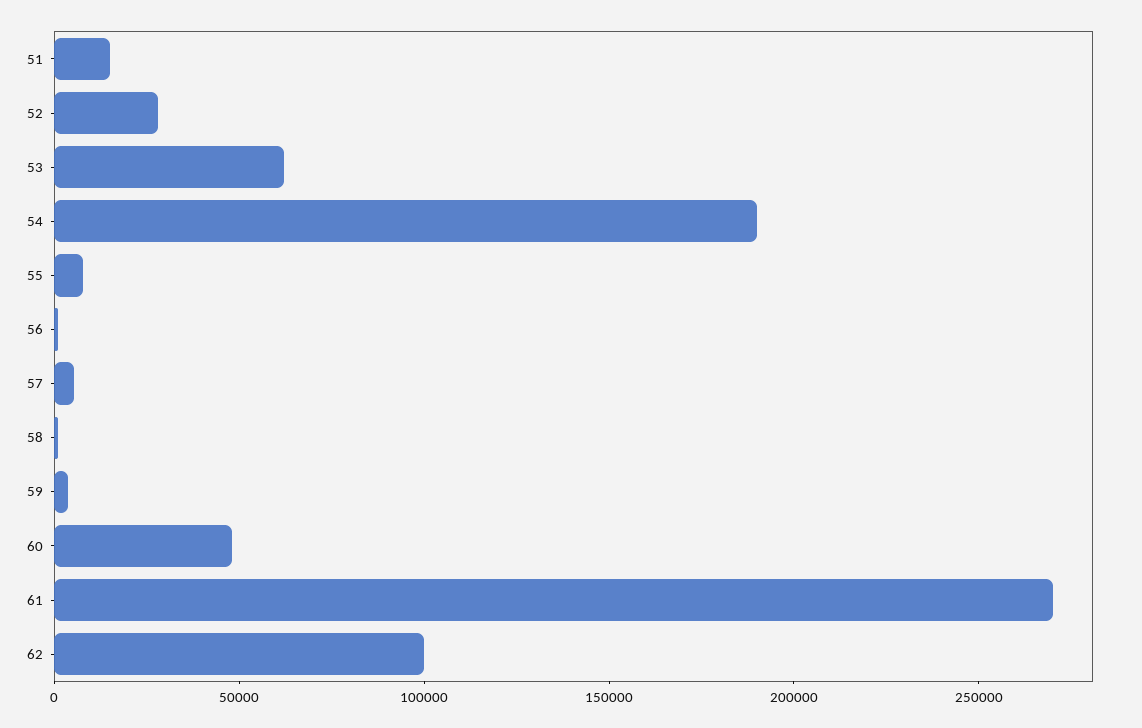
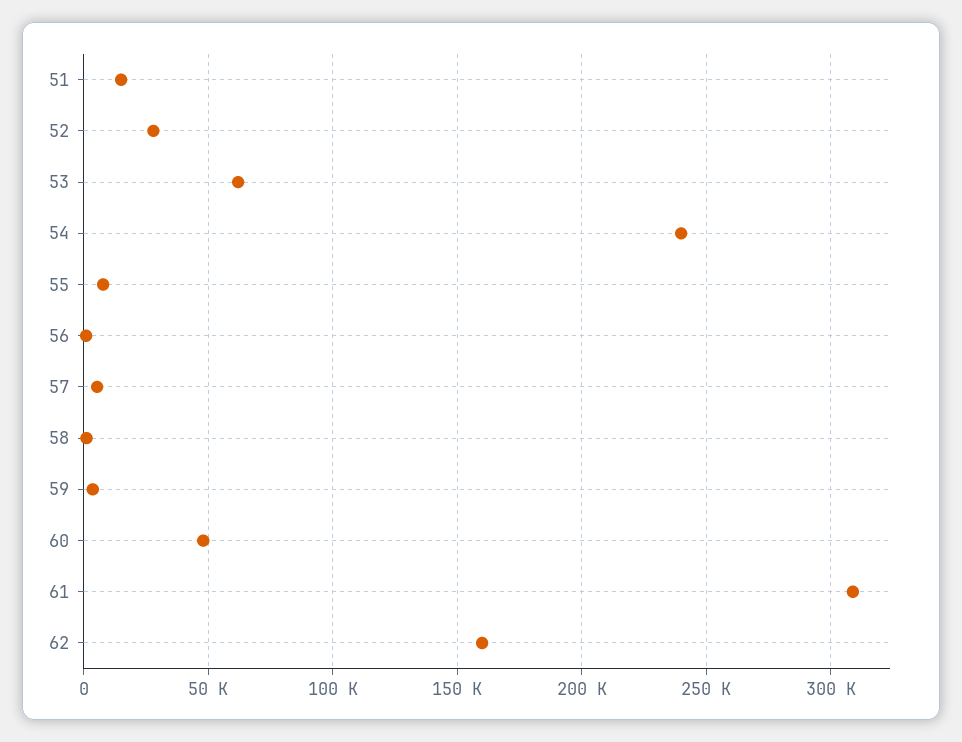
54: 190000 -> 240000
61: 270000 -> 310000
62: 100000 -> 160000

